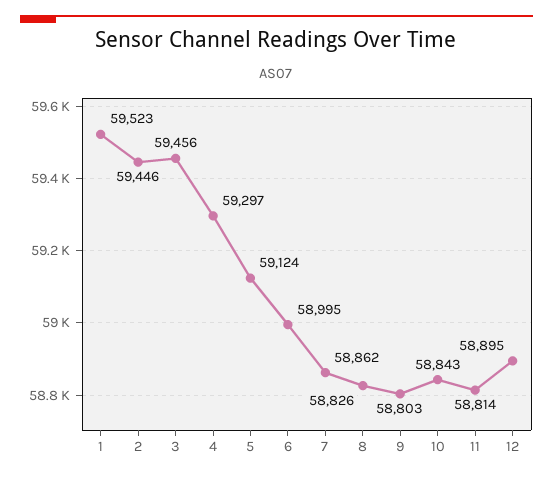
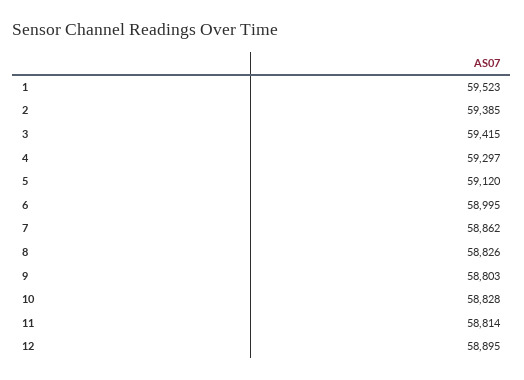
2: 59446 -> 59385
3: 59456 -> 59415
5: 59124 -> 59120
10: 58843 -> 58828

